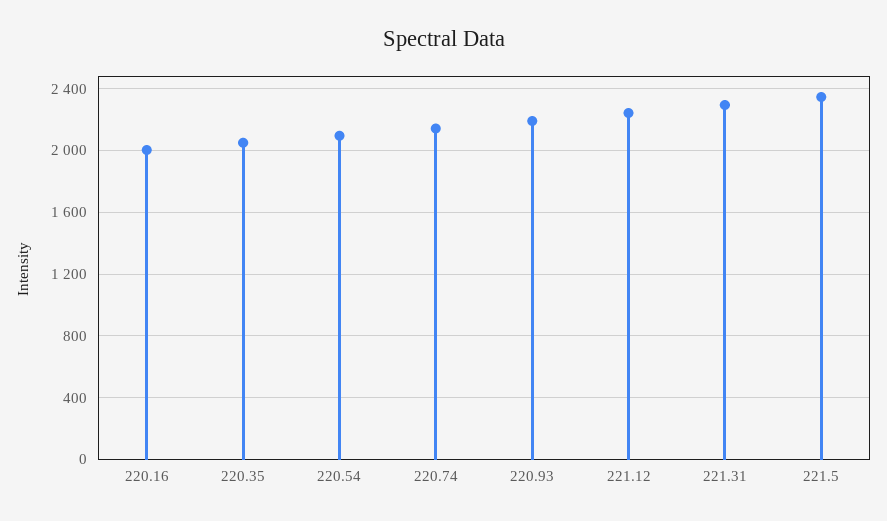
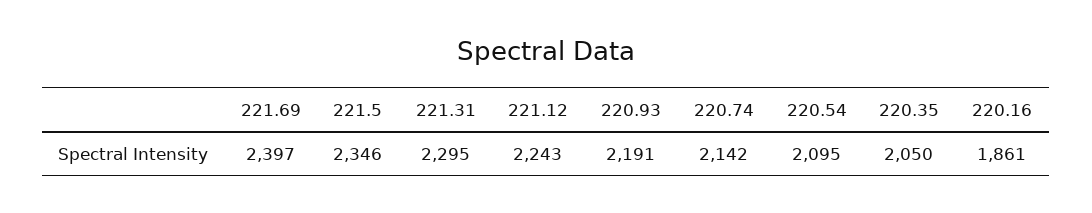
220.16: 2000 -> 1861
221.69: none -> 2397

